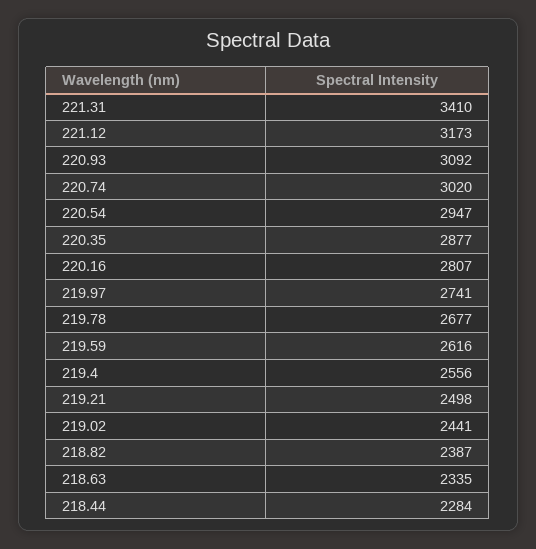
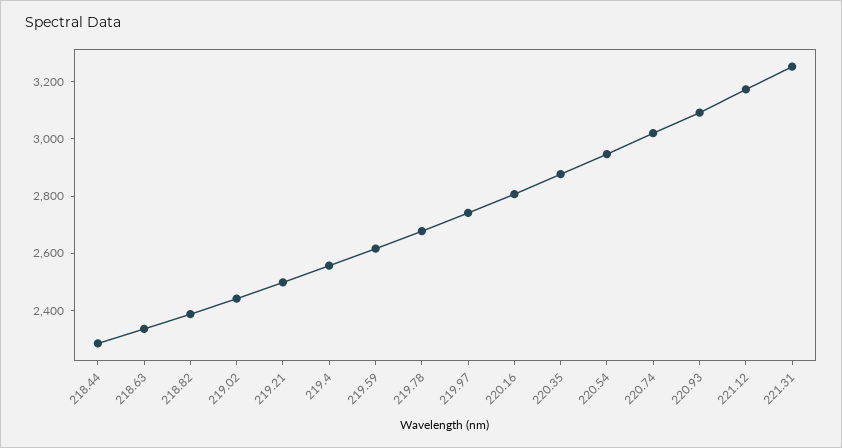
221.31: 3410 -> 3250

